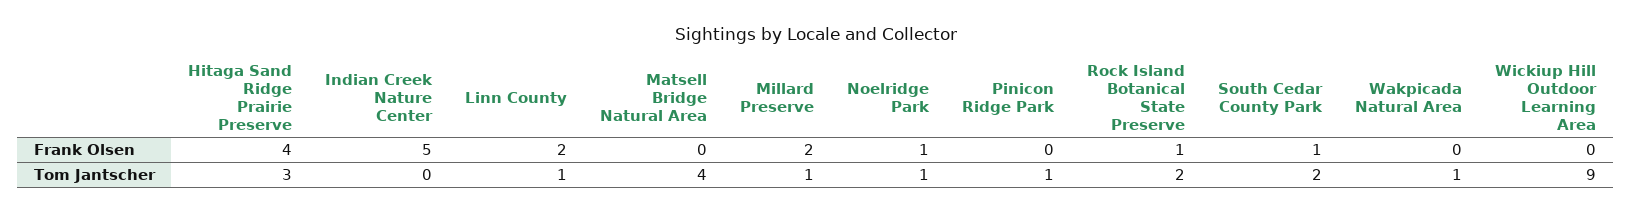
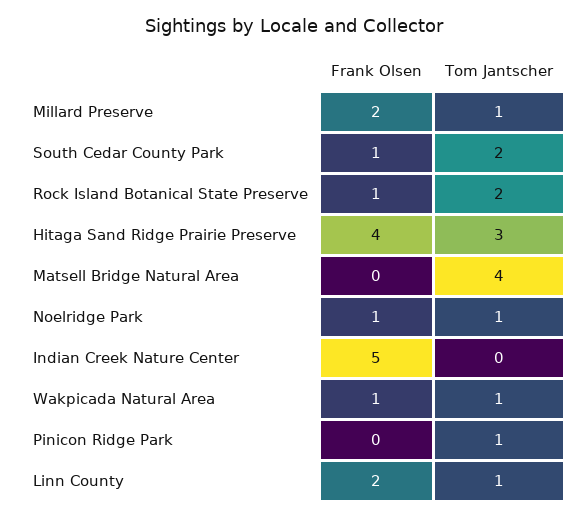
Wakpicada Natural Area, Frank Olsen: 0 -> 1
Wickiup Hill Outdoor Learning Area, Frank Olsen: 0 -> none
Wickiup Hill Outdoor Learning Area, Tom Jantscher: 9 -> none

